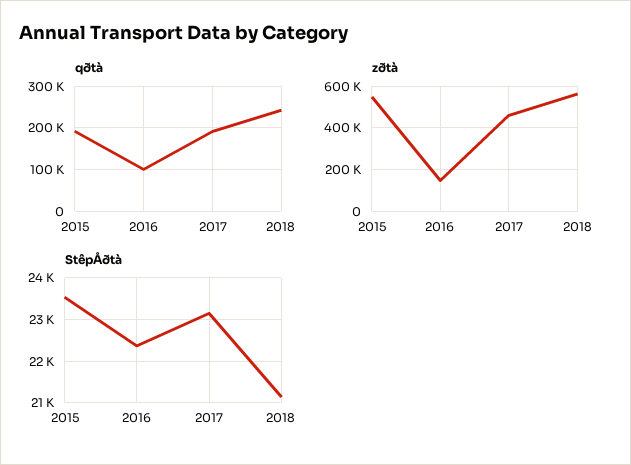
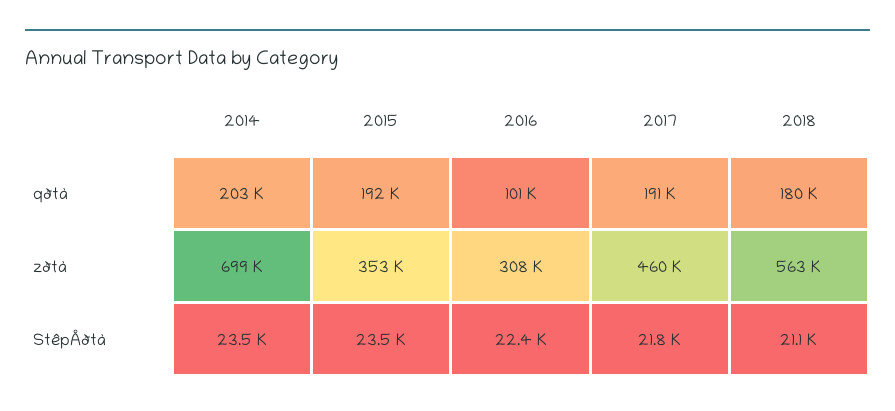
qðtà, 2018: 240000 -> 180000
zðtà, 2015: 550000 -> 353000
zðtà, 2016: 150000 -> 308000
StêpÅðtà, 2017: 23200 -> 21800
qðtà, 2014: none -> 203000
zðtà, 2014: none -> 699000
StêpÅðtà, 2014: none -> 23500

